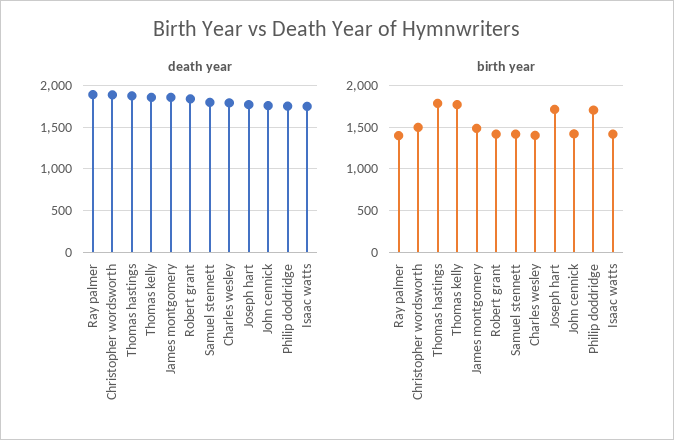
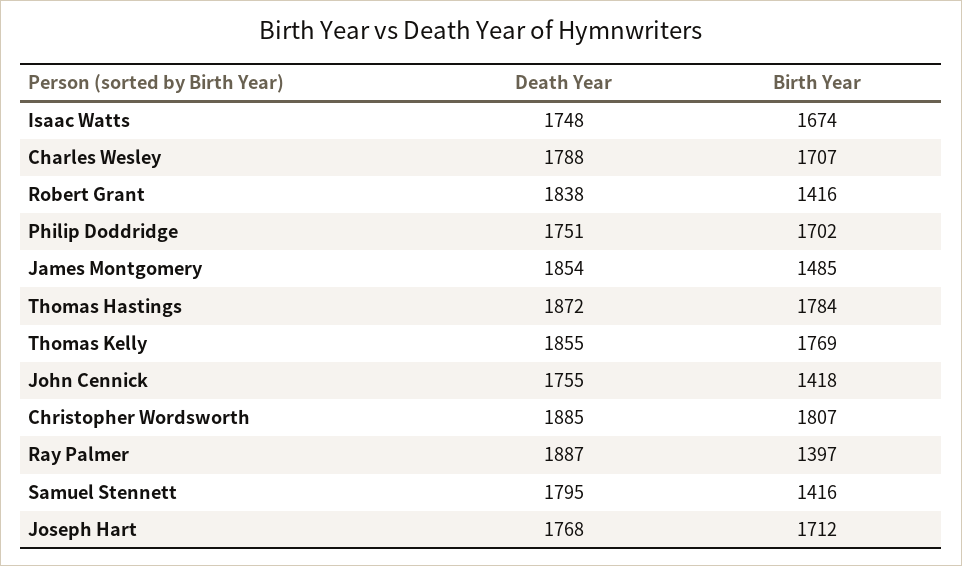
birth year, Christopher wordsworth: 1500 -> 1807
birth year, Charles wesley: 1400 -> 1707
birth year, Isaac watts: 1400 -> 1674

